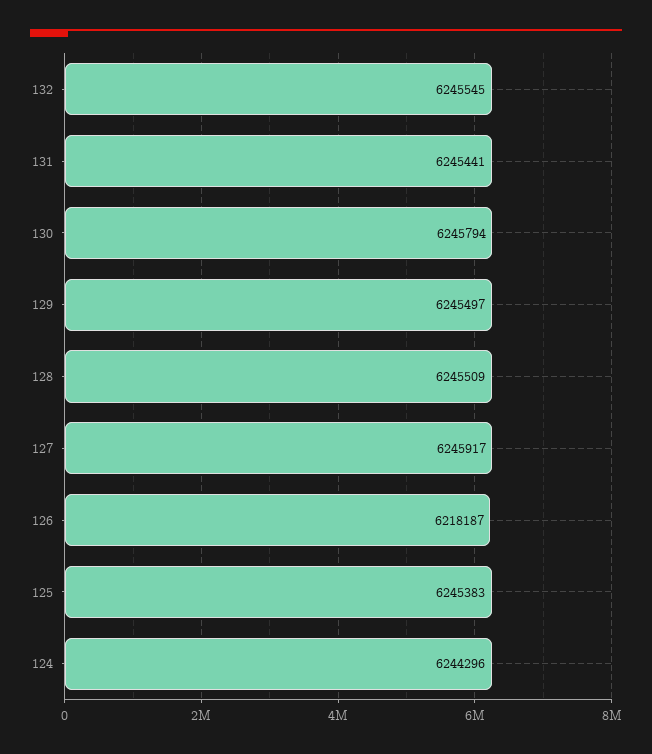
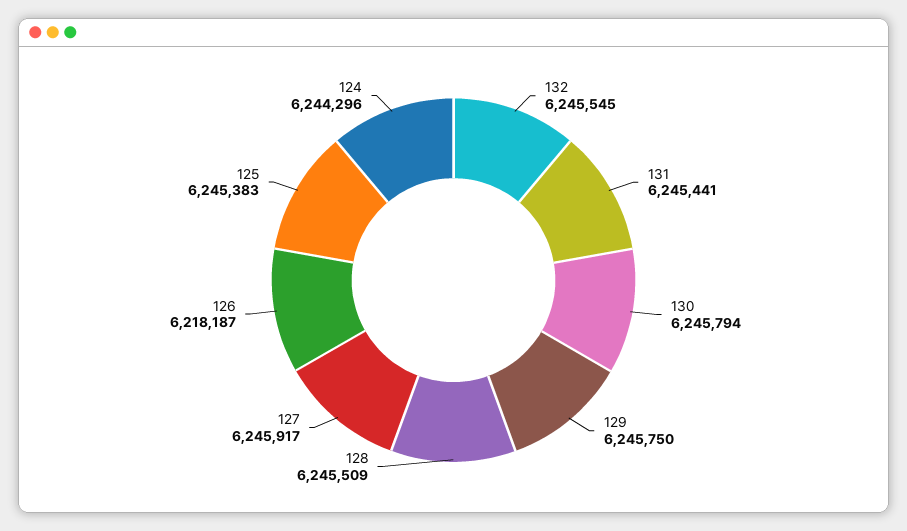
129: 6245497 -> 6245750

